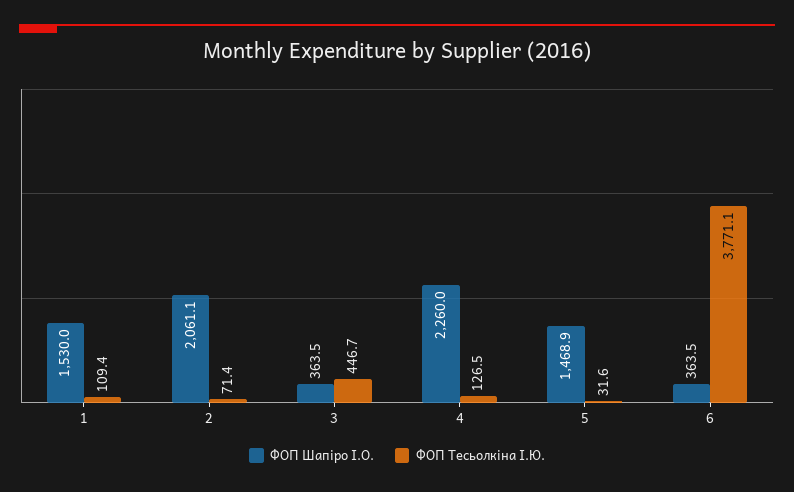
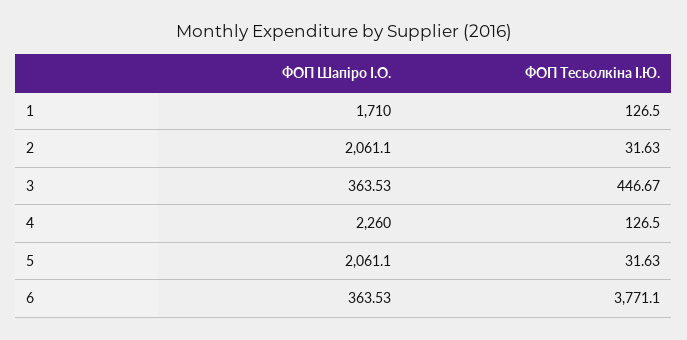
ФОП Шапіро І.О., 1: 1530 -> 1710
ФОП Тесьолкіна І.Ю., 1: 109.4 -> 126.5
ФОП Тесьолкіна І.Ю., 2: 71.4 -> 31.63
ФОП Шапіро І.О., 5: 1468.9 -> 2061.1

